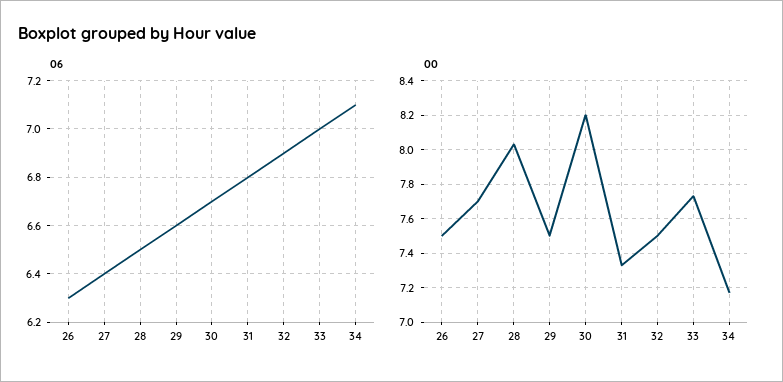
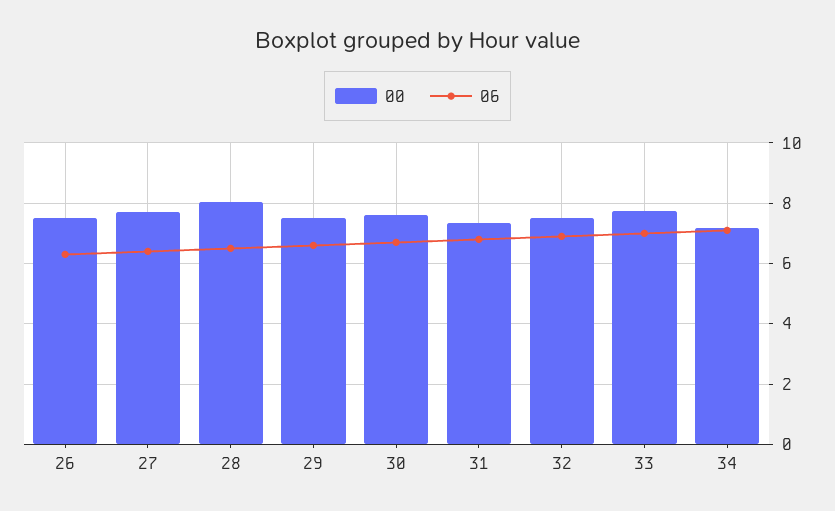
00, 30: 8.2 -> 7.6

